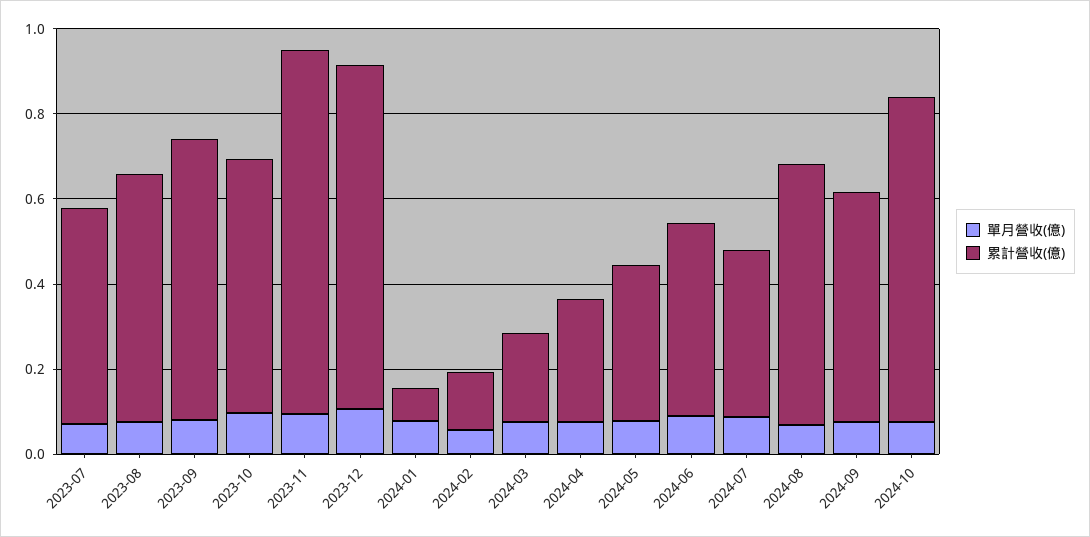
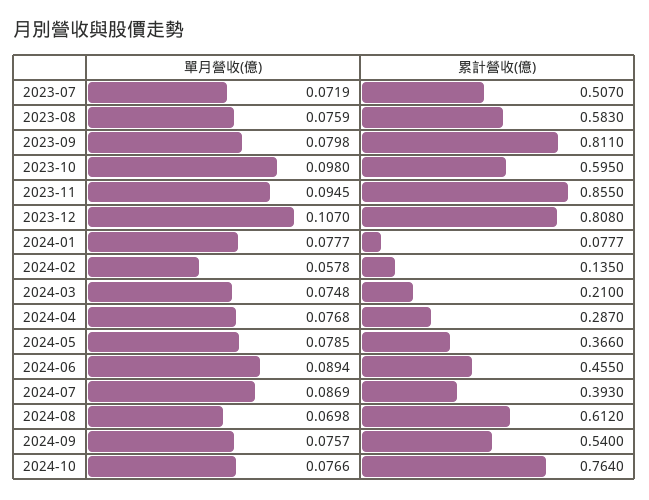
累計營收(億), 2023-09: 0.65 -> 0.811

